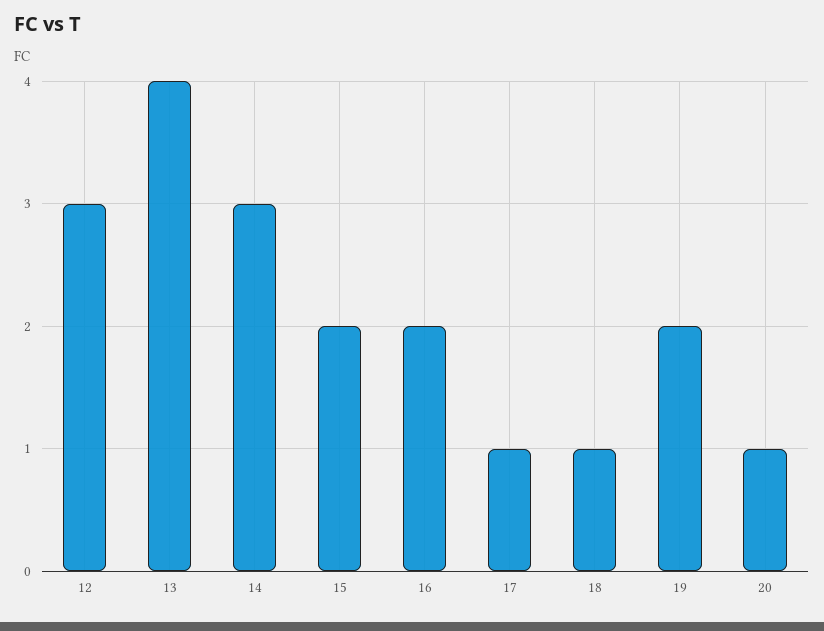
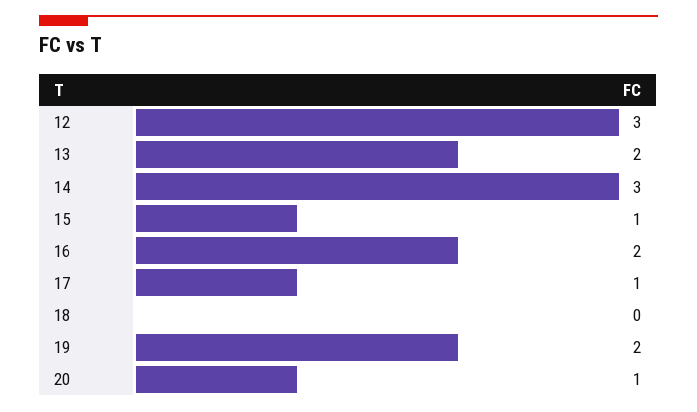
13: 4 -> 2
15: 2 -> 1
18: 1 -> 0

